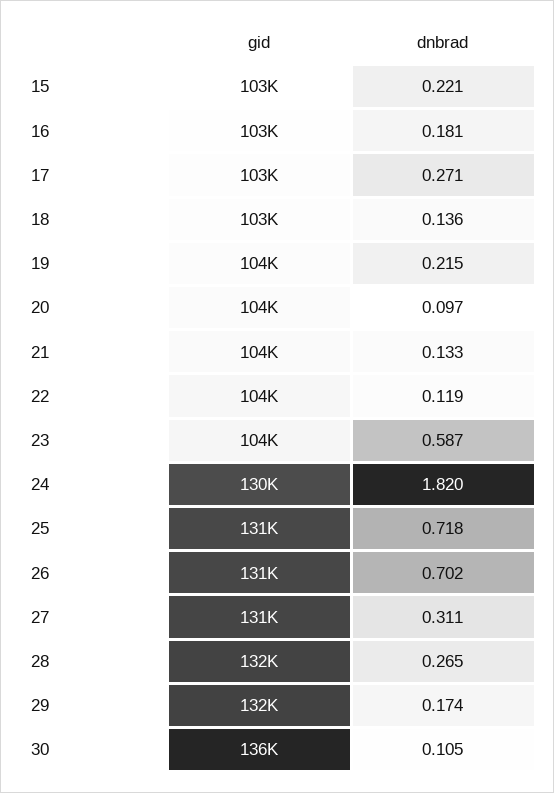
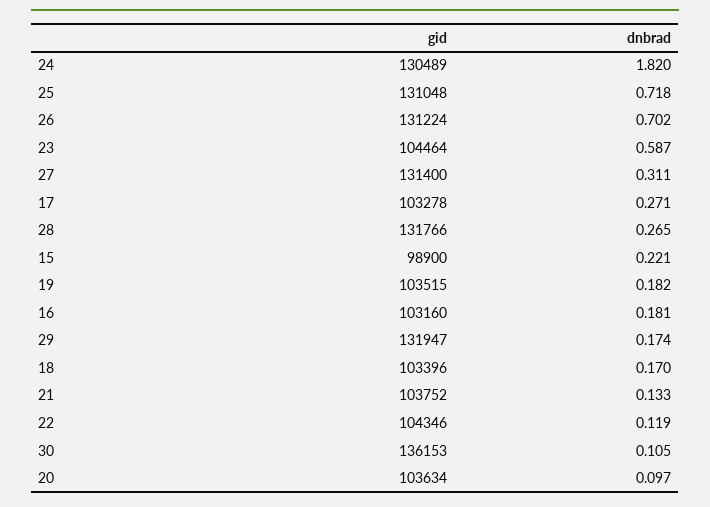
gid, 15: 103000 -> 98900
dnbrad, 18: 0.136 -> 0.17
dnbrad, 19: 0.215 -> 0.182

